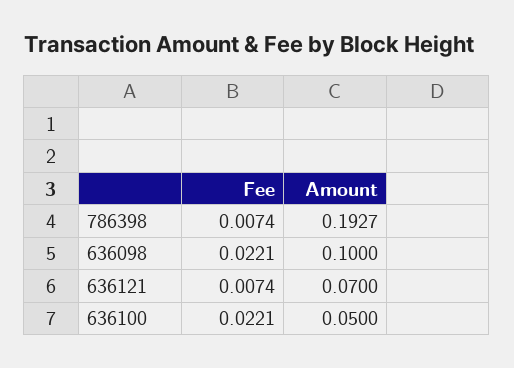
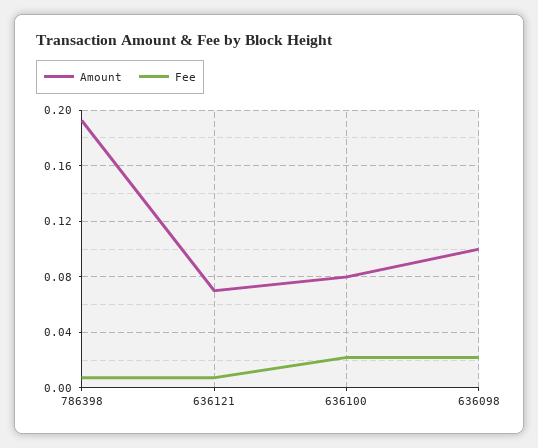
Amount, 636100: 0.05 -> 0.08

